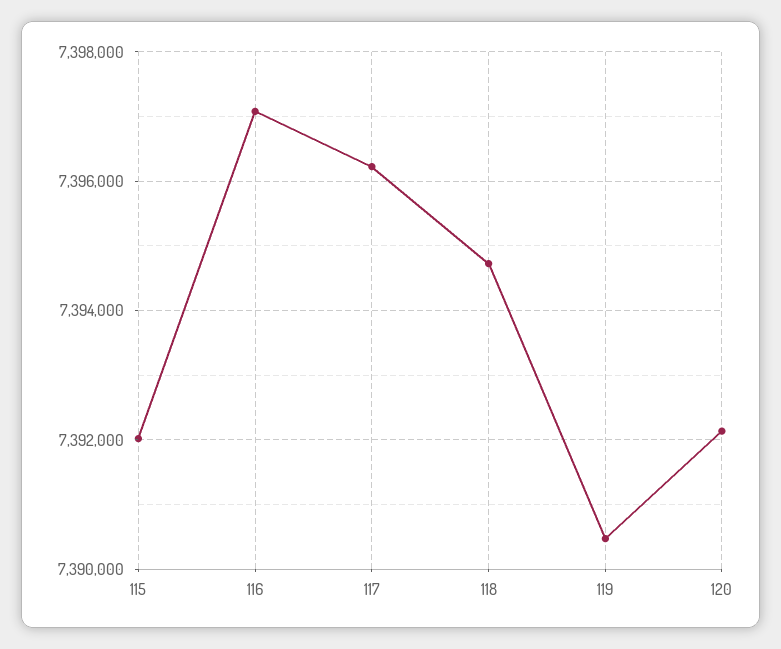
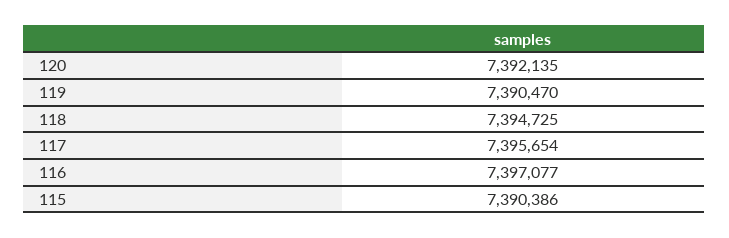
115: 7392000 -> 7390386
117: 7396200 -> 7395654

